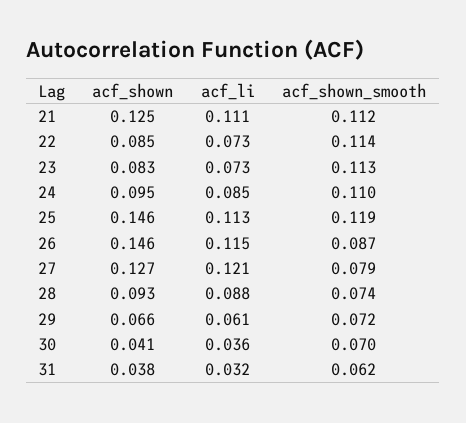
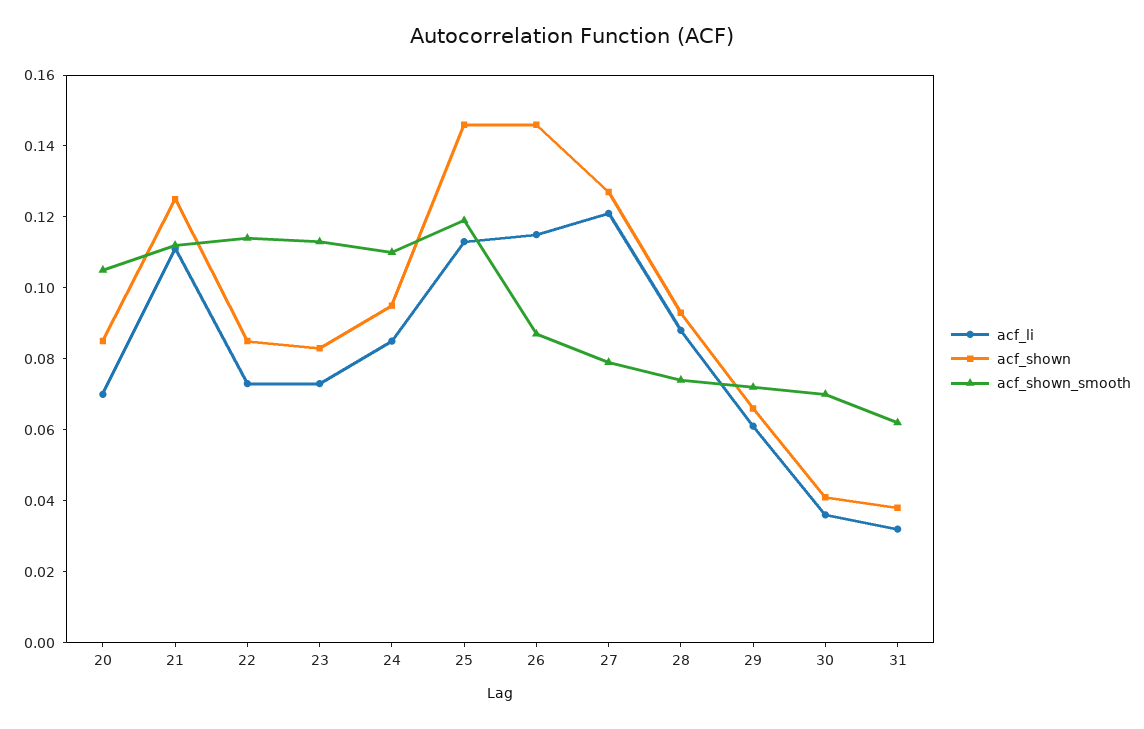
acf_li, 20: none -> 0.07
acf_shown, 20: none -> 0.085
acf_shown_smooth, 20: none -> 0.105

